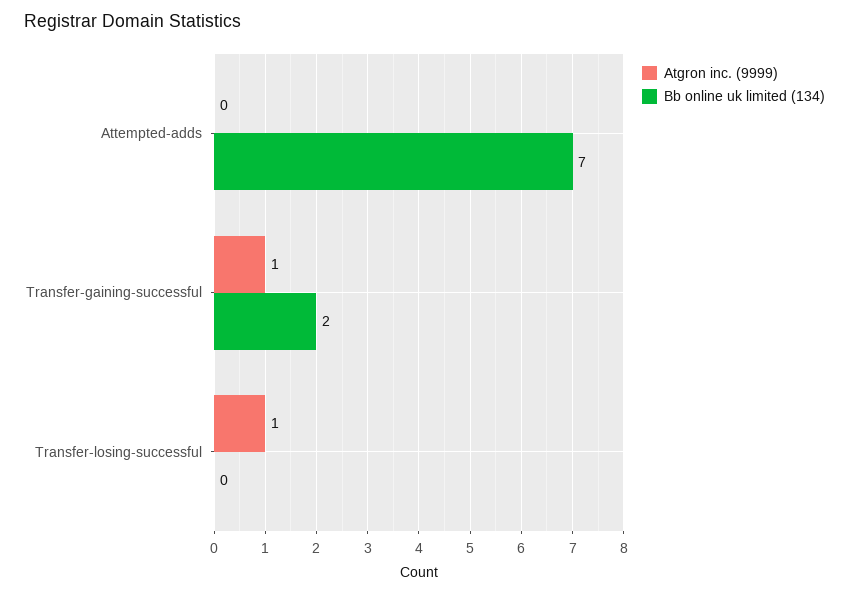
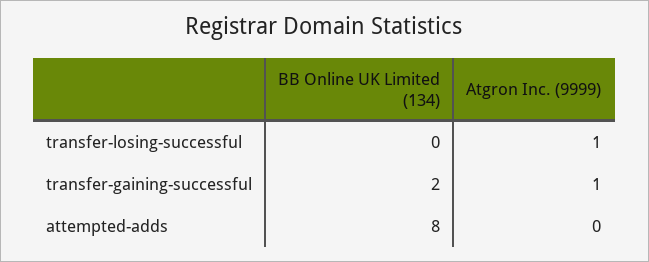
Bb online uk limited (134), Attempted-adds: 7 -> 8

